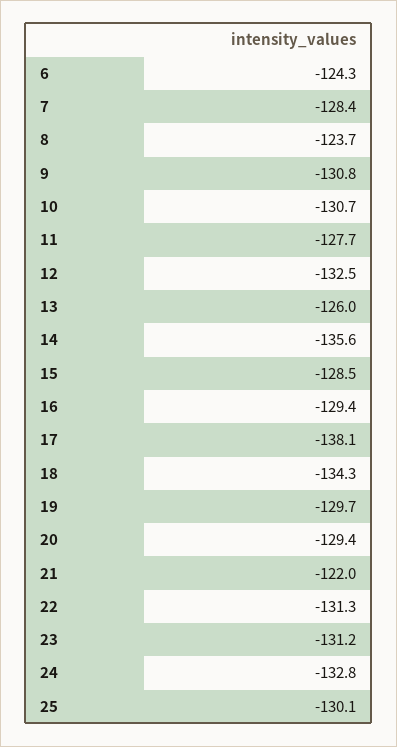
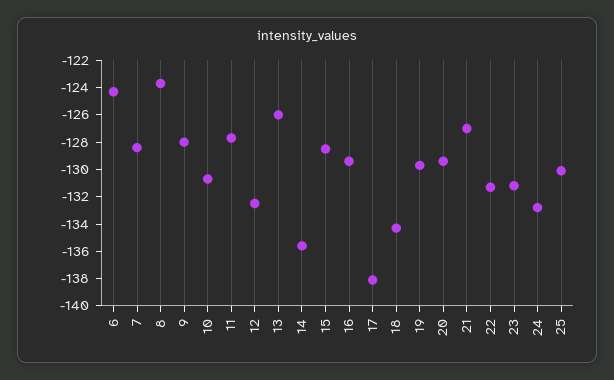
9: -130.8 -> -128
21: -122 -> -127

